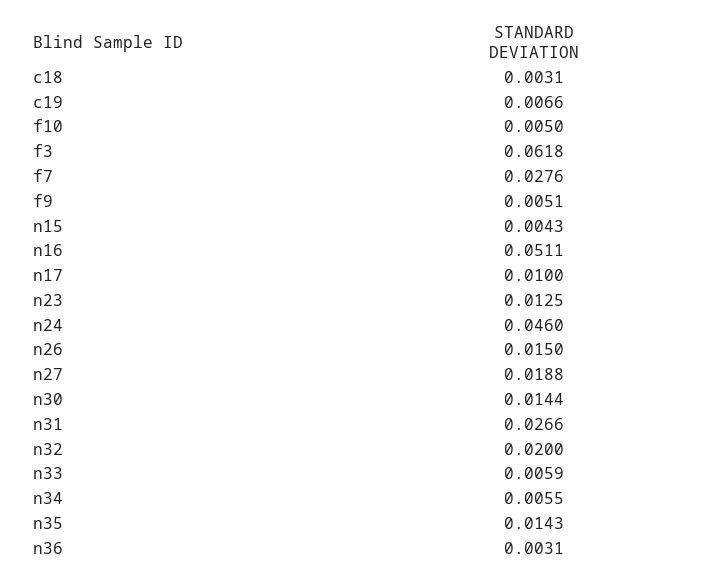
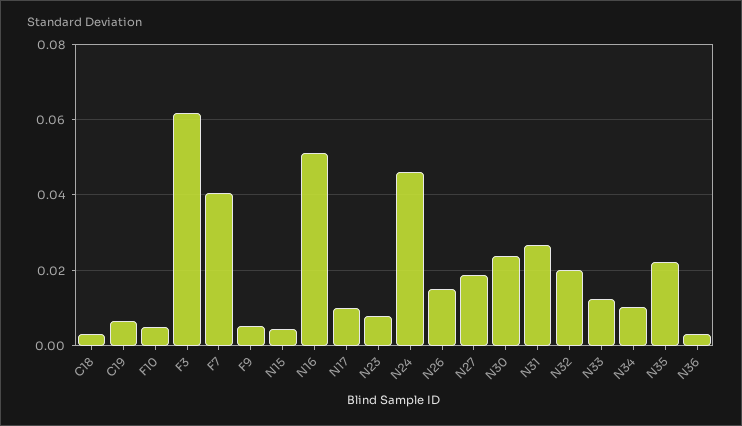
f7: 0.0276 -> 0.04
n23: 0.0125 -> 0.008
n30: 0.0144 -> 0.024
n33: 0.0059 -> 0.012
n34: 0.0055 -> 0.01
n35: 0.0143 -> 0.022

